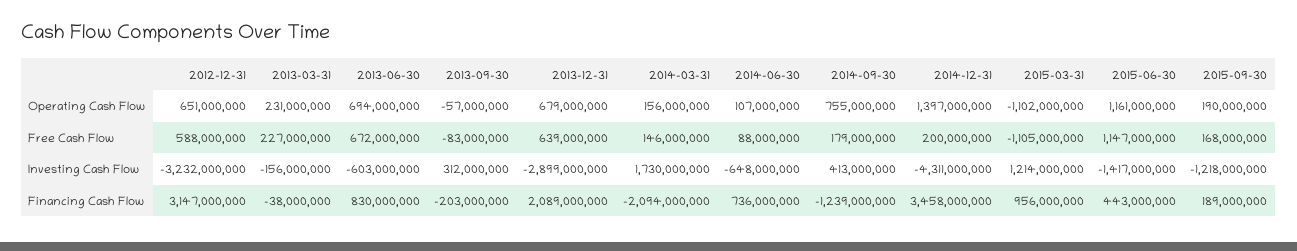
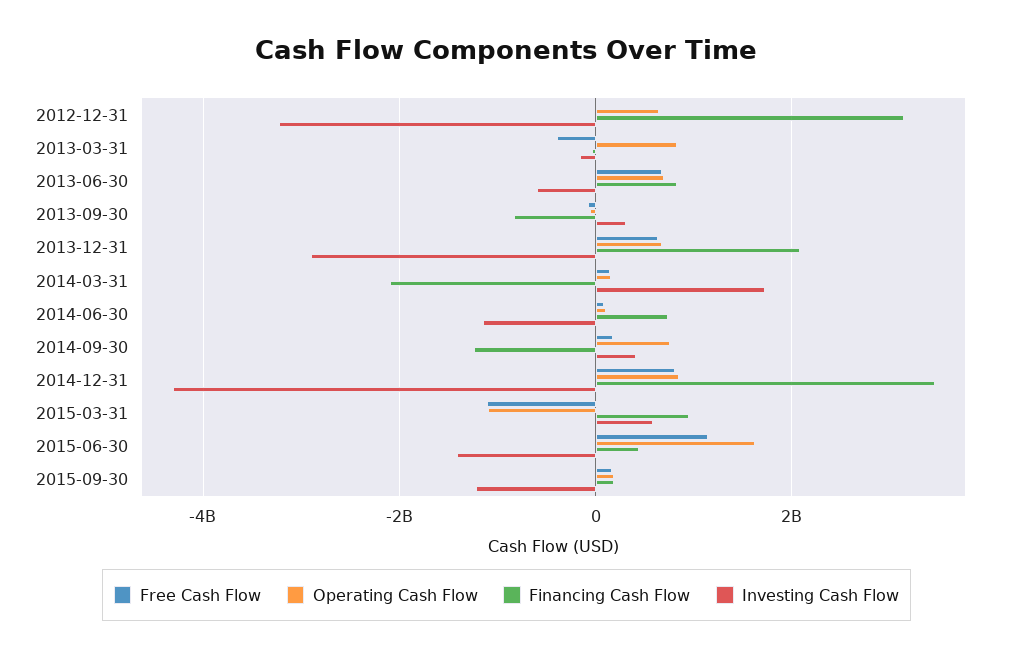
Operating Cash Flow, 2013-03-31: 231000000 -> 800000000
Operating Cash Flow, 2014-12-31: 1397000000 -> 800000000
Operating Cash Flow, 2015-06-30: 1161000000 -> 1600000000
Free Cash Flow, 2012-12-31: 588000000 -> 0
Free Cash Flow, 2013-03-31: 227000000 -> -400000000
Free Cash Flow, 2014-12-31: 200000000 -> 800000000
Investing Cash Flow, 2014-06-30: -648000000 -> -1200000000
Investing Cash Flow, 2015-03-31: 1214000000 -> 600000000
Financing Cash Flow, 2013-09-30: -203000000 -> -800000000

